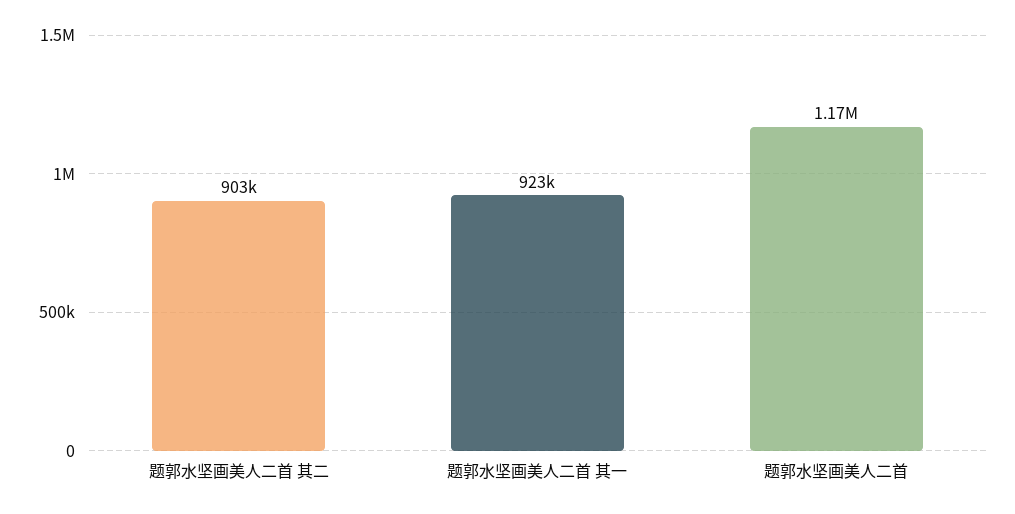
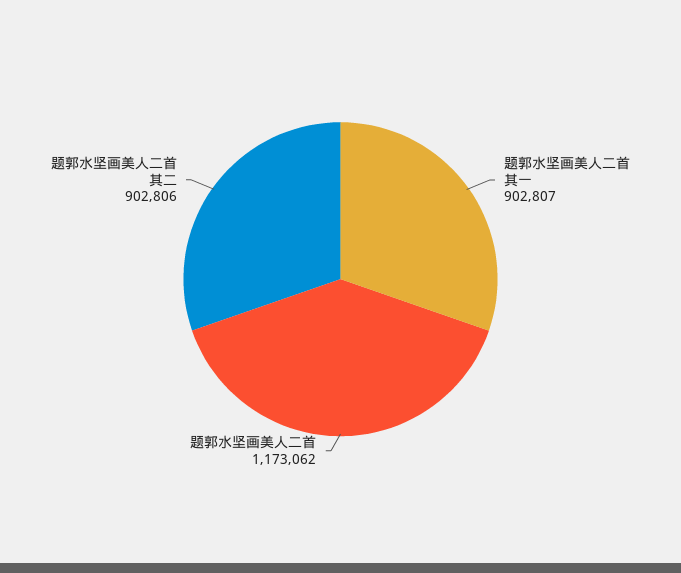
题郭水坚画美人二首 其一: 923000 -> 902807

